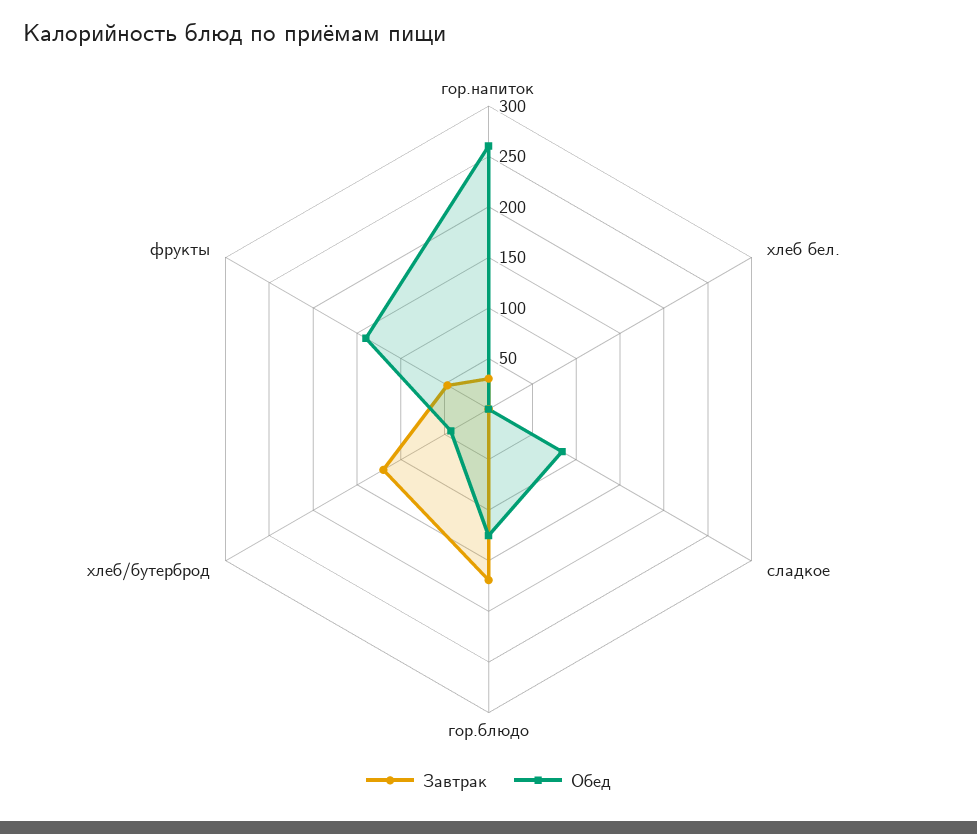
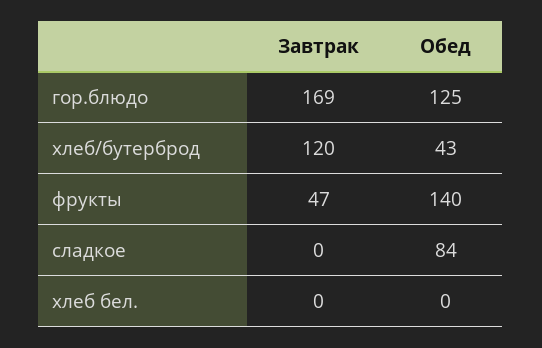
Завтрак, гор.напиток: 30 -> none
Обед, гор.напиток: 260 -> none

